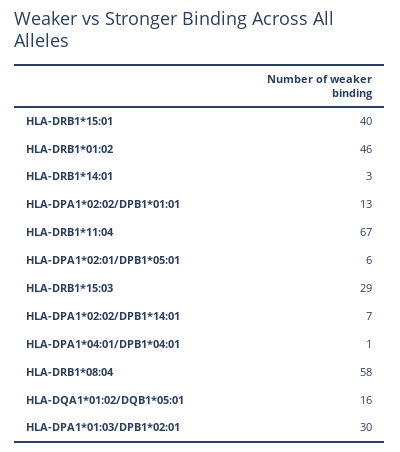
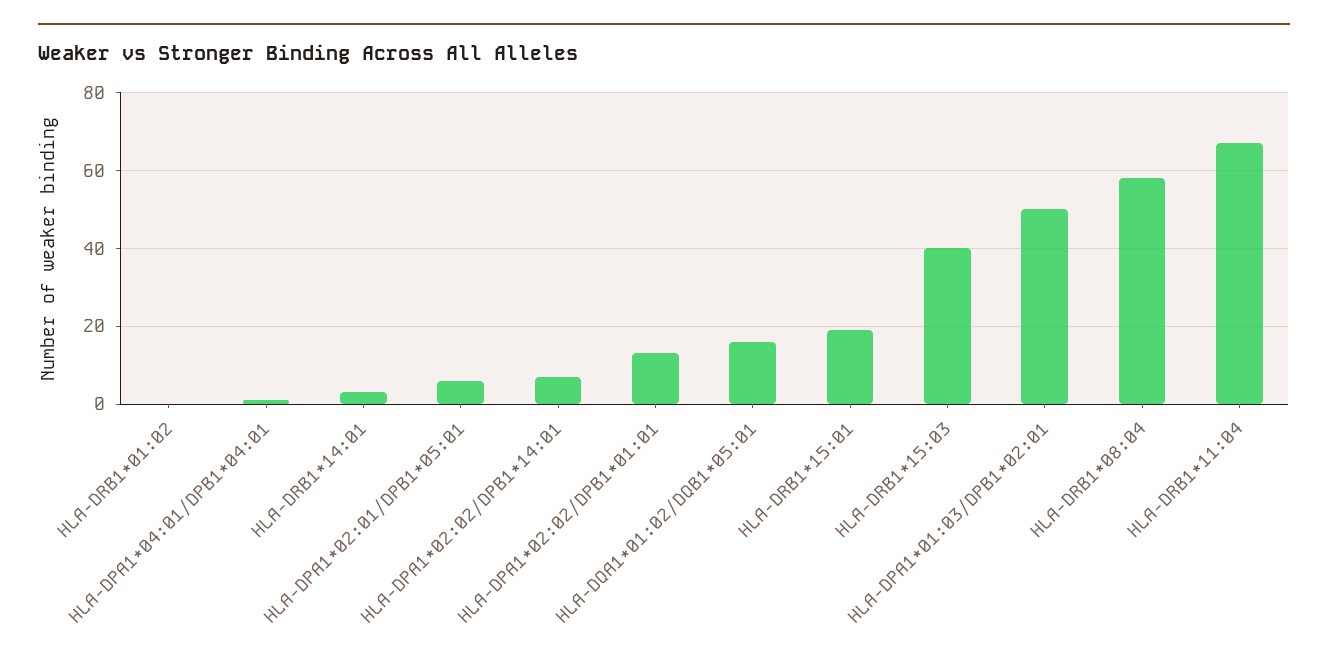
HLA-DRB1*15:01: 40 -> 20
HLA-DRB1*01:02: 46 -> 0
HLA-DRB1*15:03: 29 -> 40
HLA-DPA1*01:03/DPB1*02:01: 30 -> 50

